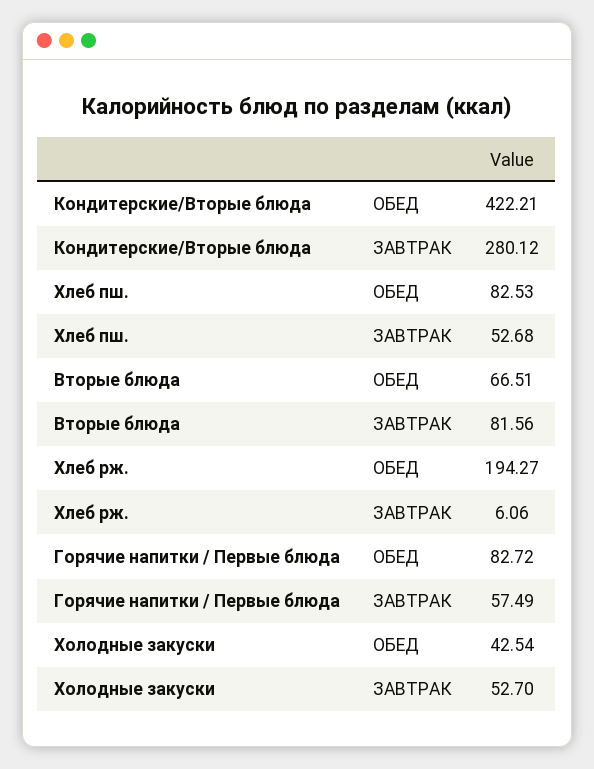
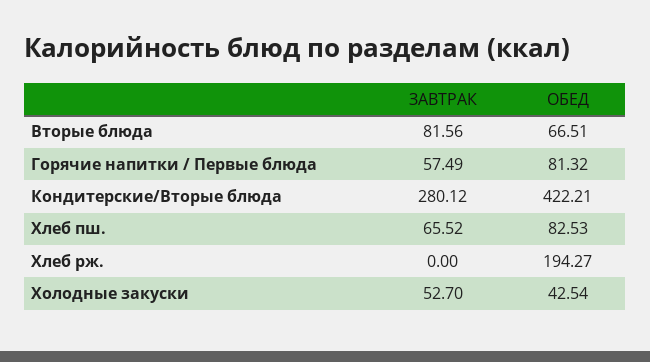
Хлеб пш., ЗАВТРАК: 52.68 -> 65.52
Хлеб рж., ЗАВТРАК: 6.06 -> 0
Горячие напитки / Первые блюда, ОБЕД: 82.72 -> 81.32

